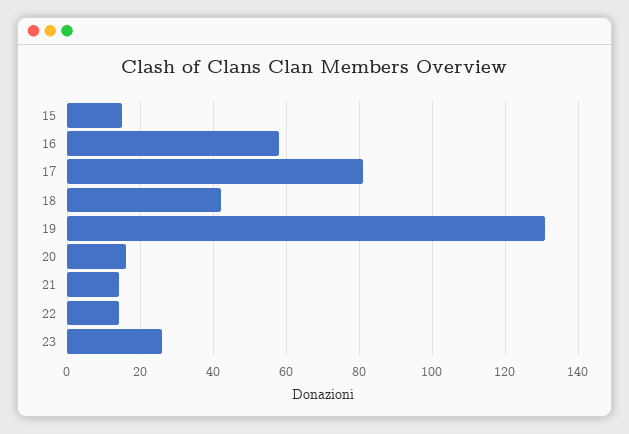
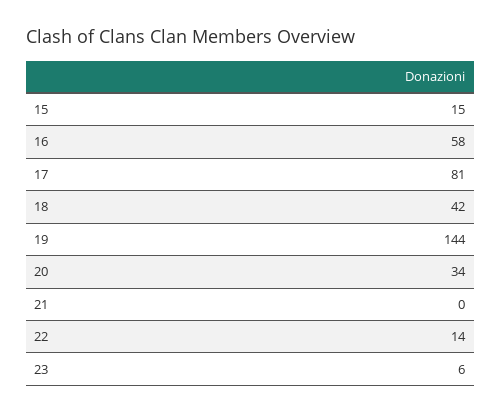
19: 130 -> 144
20: 15 -> 34
21: 15 -> 0
23: 25 -> 6

